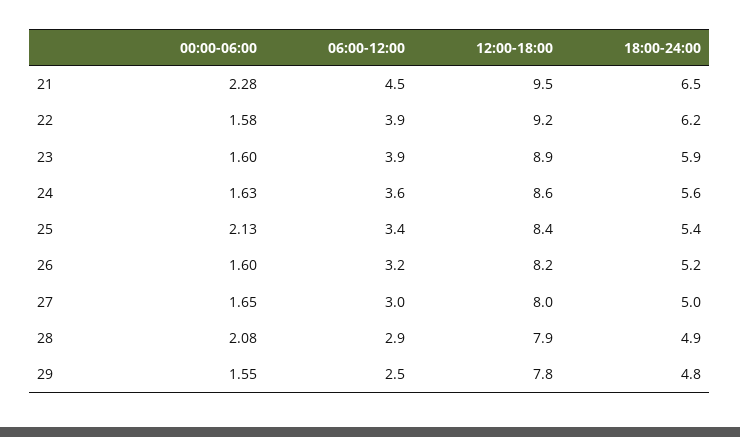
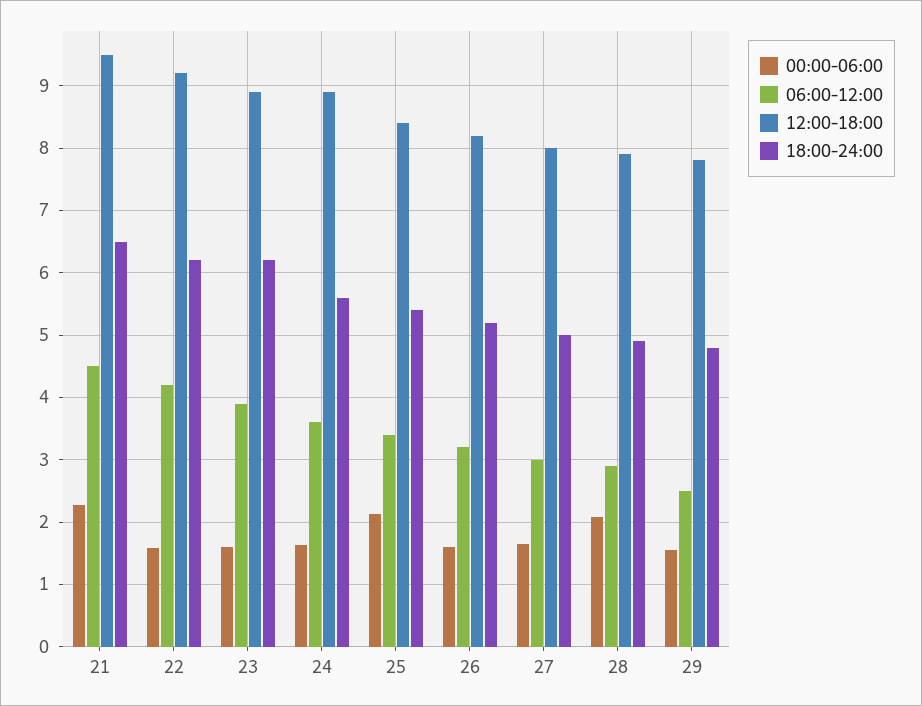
06:00-12:00, 22: 3.9 -> 4.2
18:00-24:00, 23: 5.9 -> 6.2
12:00-18:00, 24: 8.6 -> 8.9

